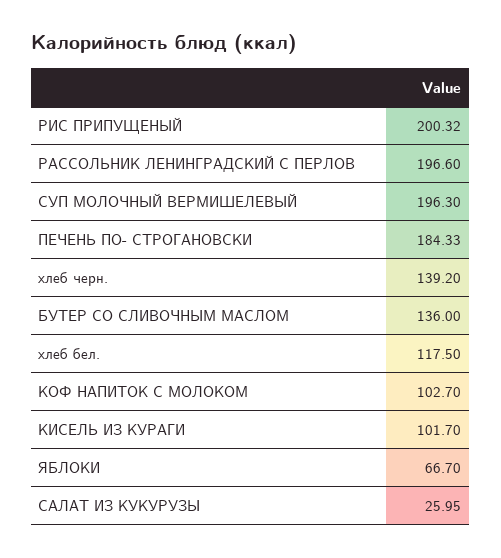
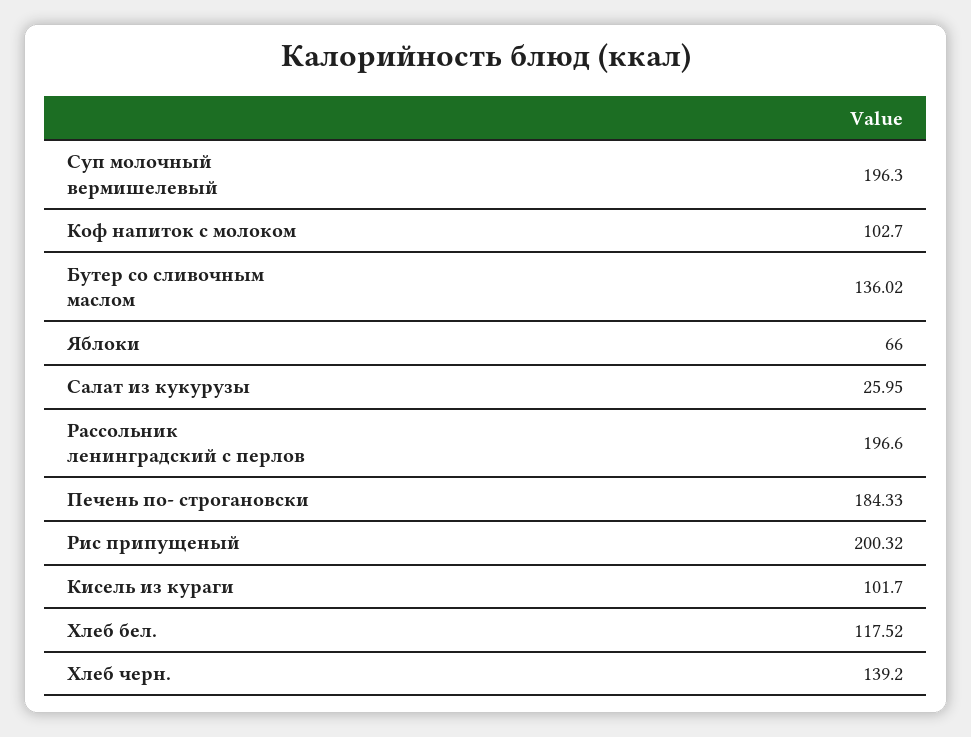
БУТЕР СО СЛИВОЧНЫМ МАСЛОМ: 136 -> 136.02
хлеб бел.: 117.5 -> 117.52
ЯБЛОКИ: 66.7 -> 66

